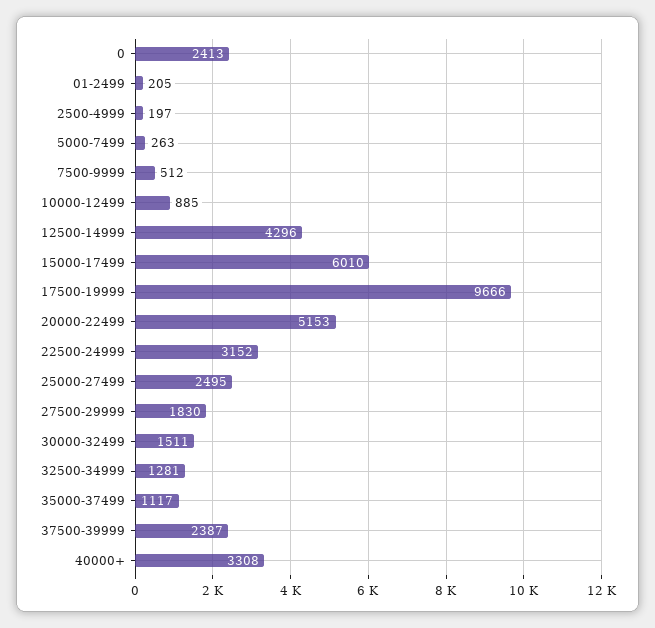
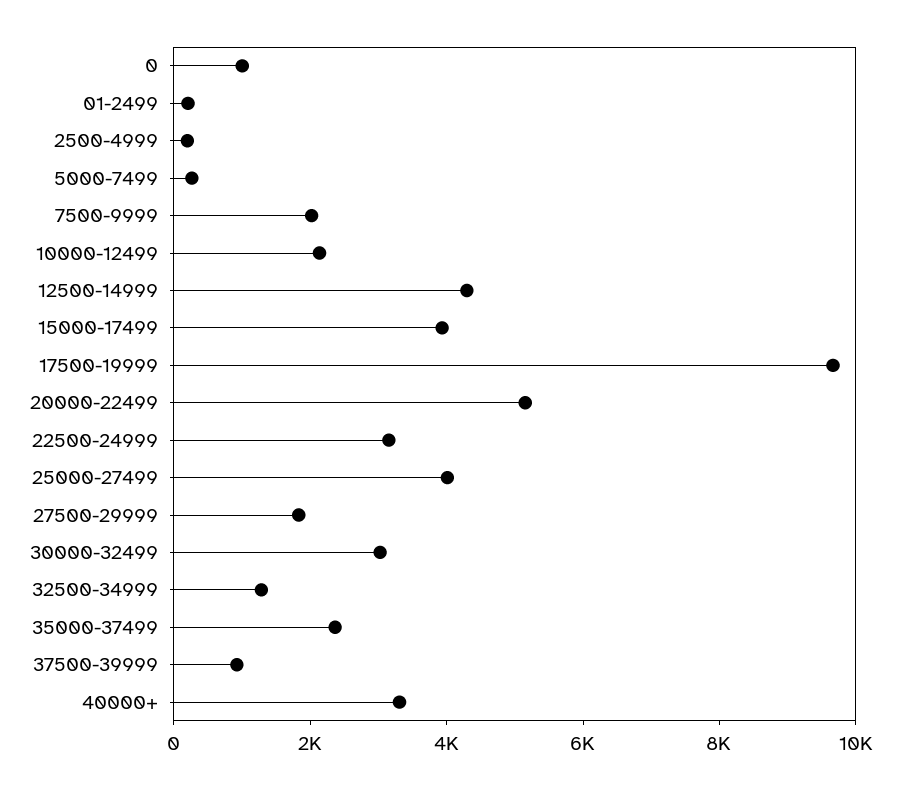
0: 2413 -> 1000
7500-9999: 512 -> 2000
10000-12499: 885 -> 2000
15000-17499: 6010 -> 4000
25000-27499: 2495 -> 4000
30000-32499: 1511 -> 3000
35000-37499: 1117 -> 2500
37500-39999: 2387 -> 1000

